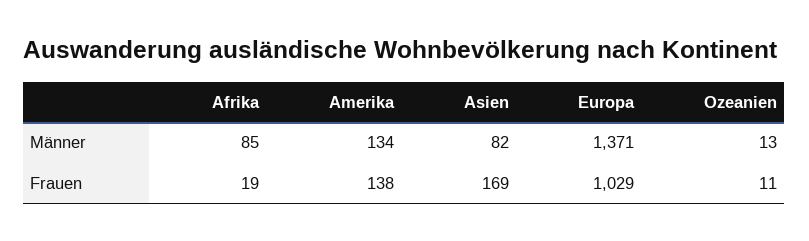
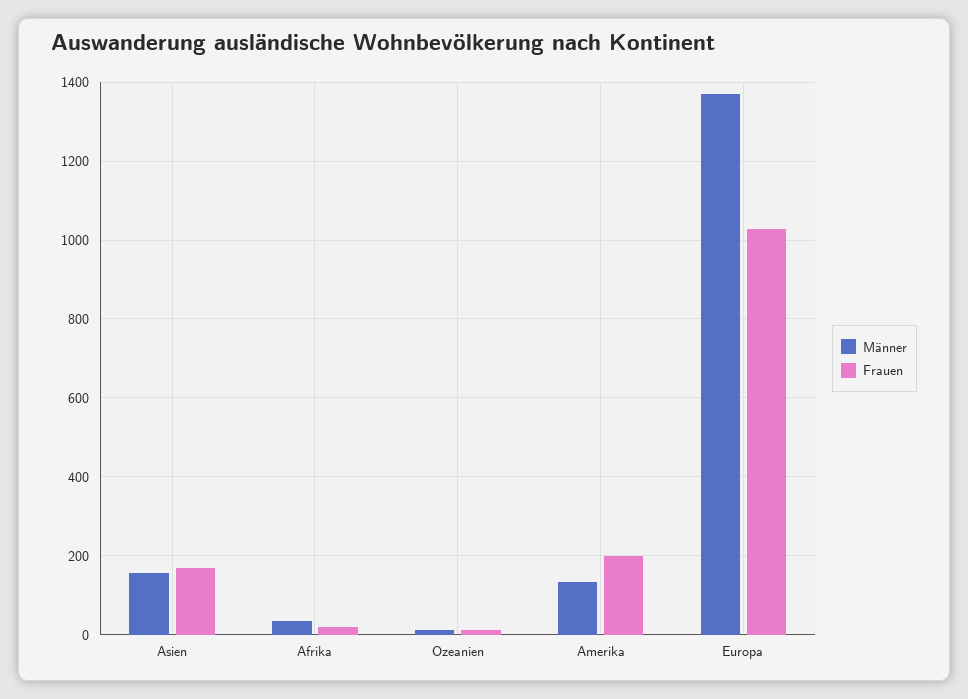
Männer, Afrika: 85 -> 40
Männer, Asien: 82 -> 160
Frauen, Amerika: 138 -> 200

